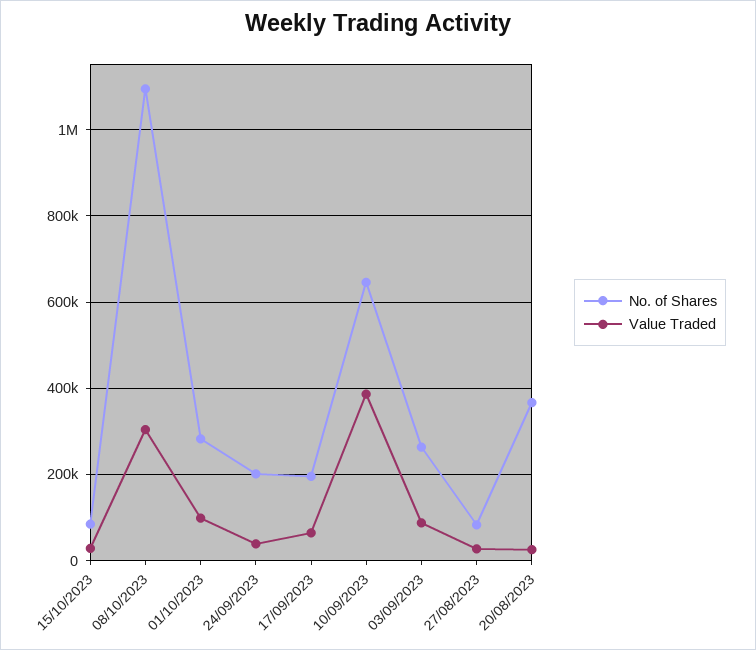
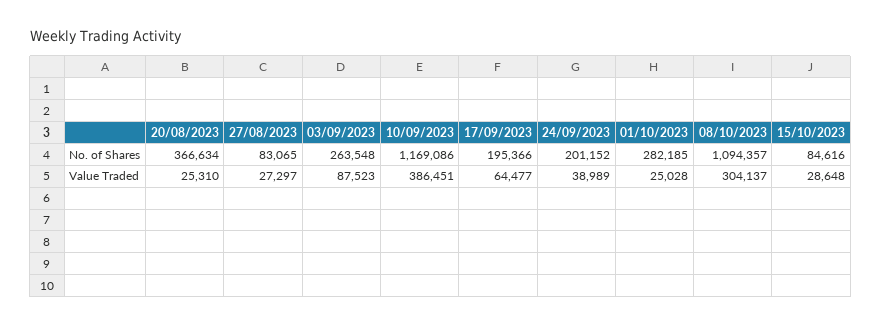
Value Traded, 01/10/2023: 100000 -> 25028
No. of Shares, 10/09/2023: 640000 -> 1169086

